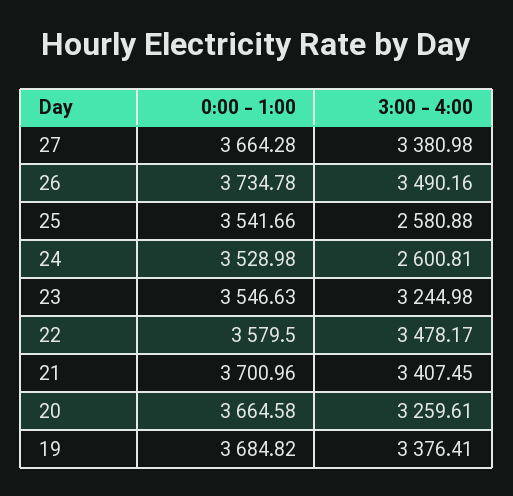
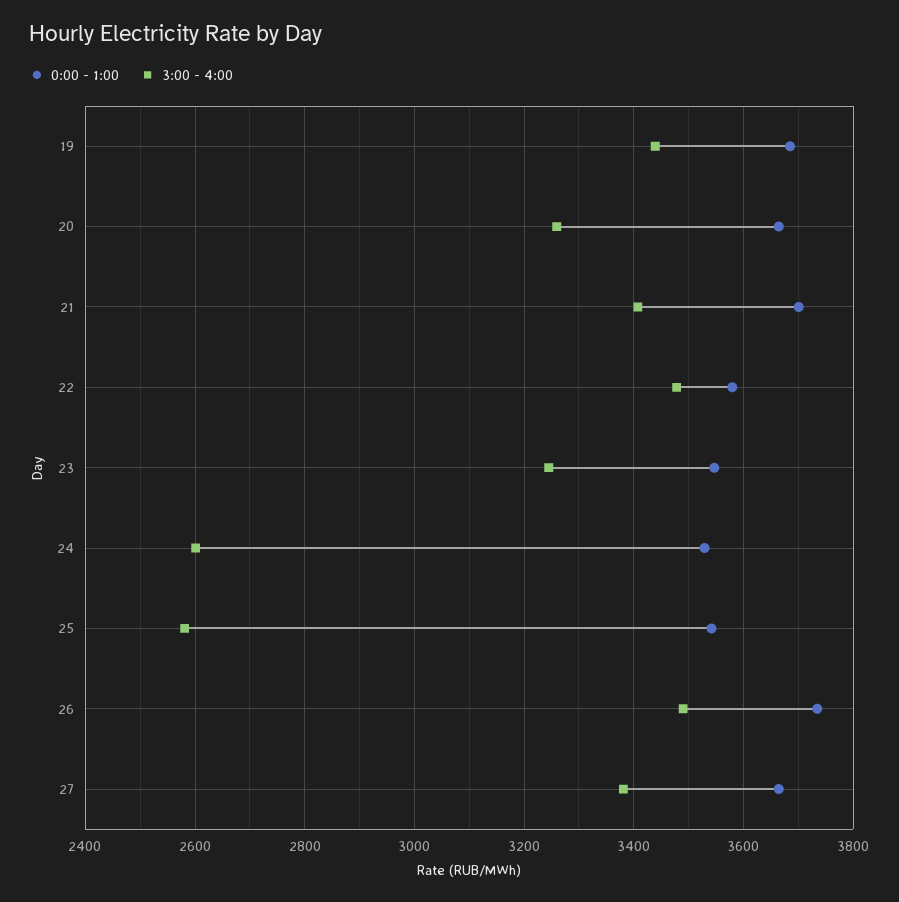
3:00 - 4:00, 19: 3376.41 -> 3440

